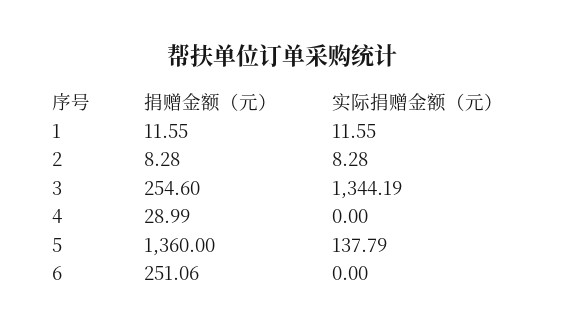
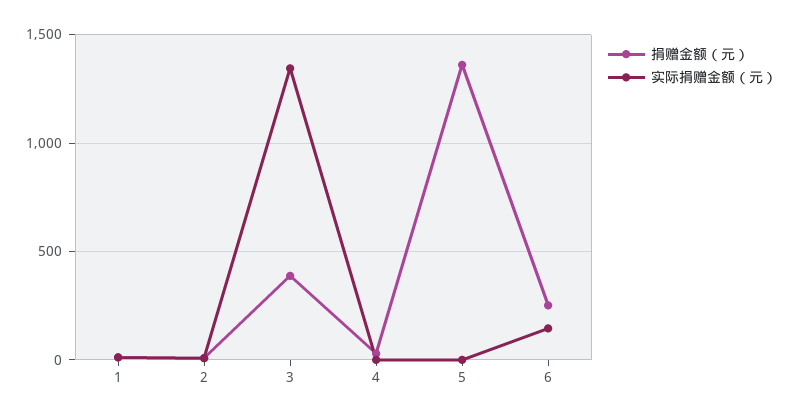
捐赠金额（元）, 3: 254.6 -> 400
实际捐赠金额（元）, 5: 137.79 -> 0
实际捐赠金额（元）, 6: 0 -> 150

